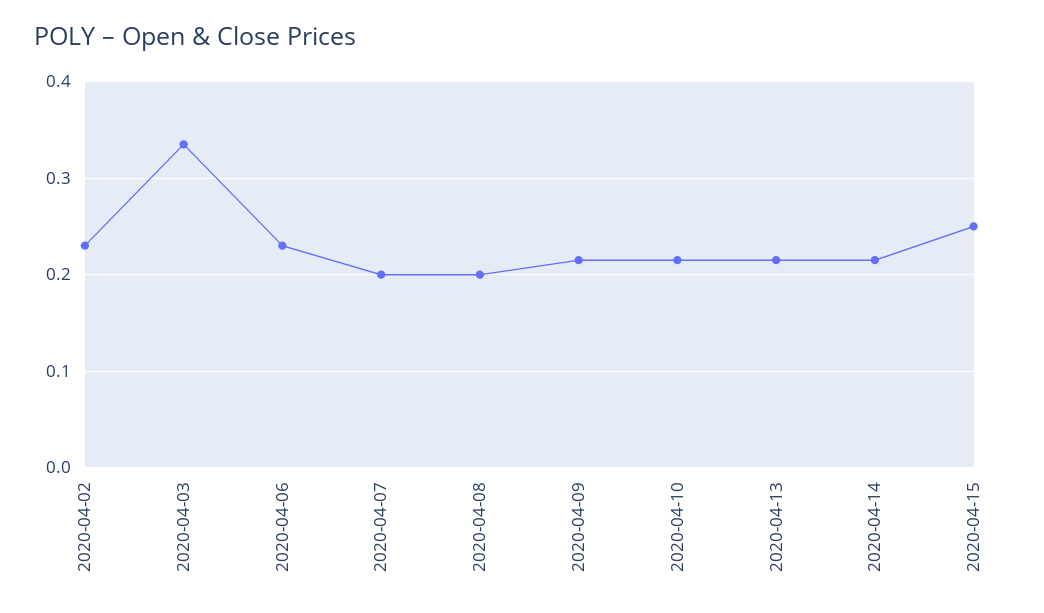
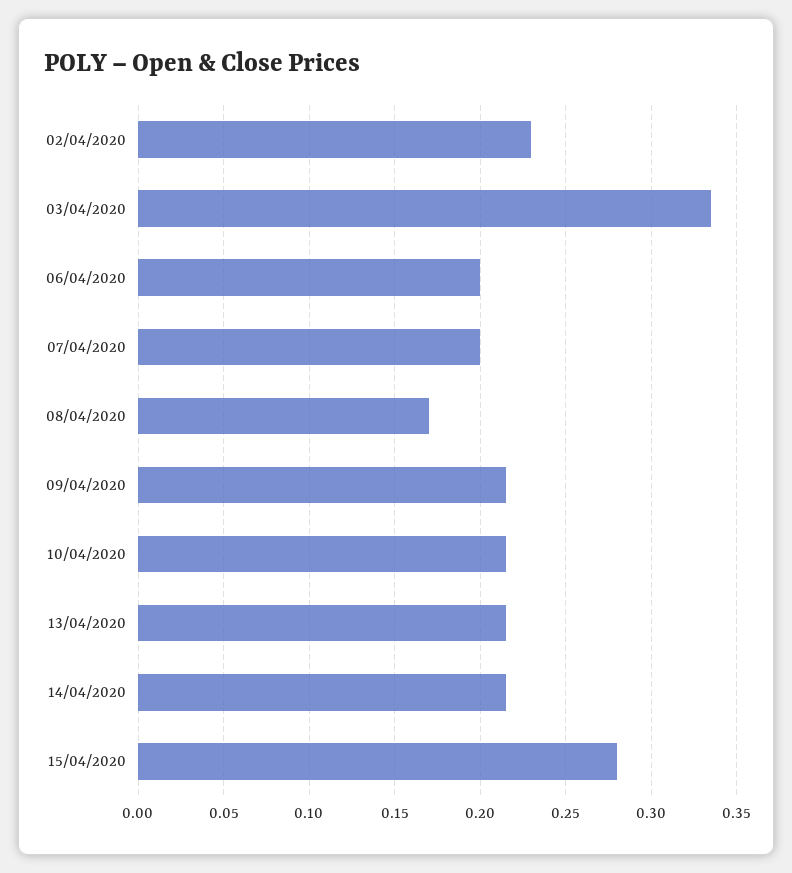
2020-04-06: 0.23 -> 0.2
2020-04-08: 0.2 -> 0.17
2020-04-15: 0.25 -> 0.28

